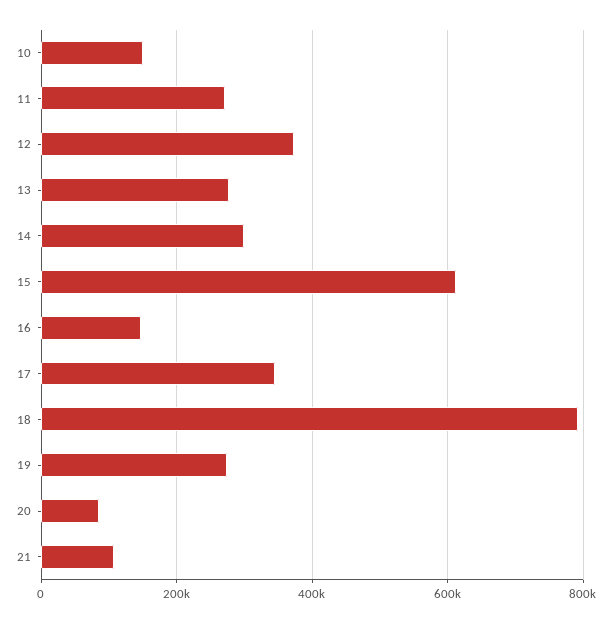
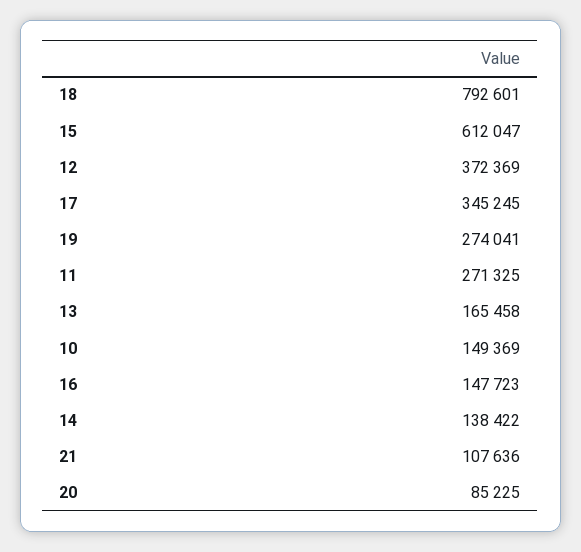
13: 280000 -> 165458
14: 300000 -> 138422

